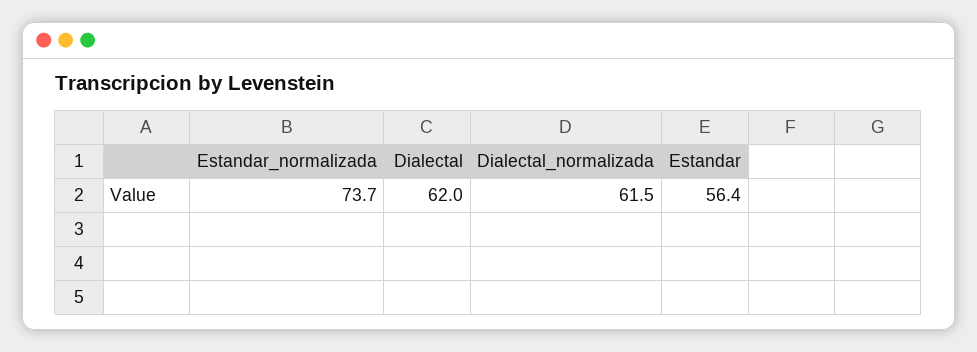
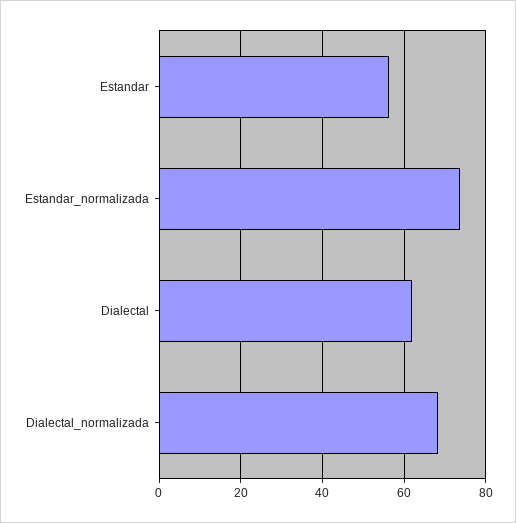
Dialectal_normalizada: 61.5 -> 68

